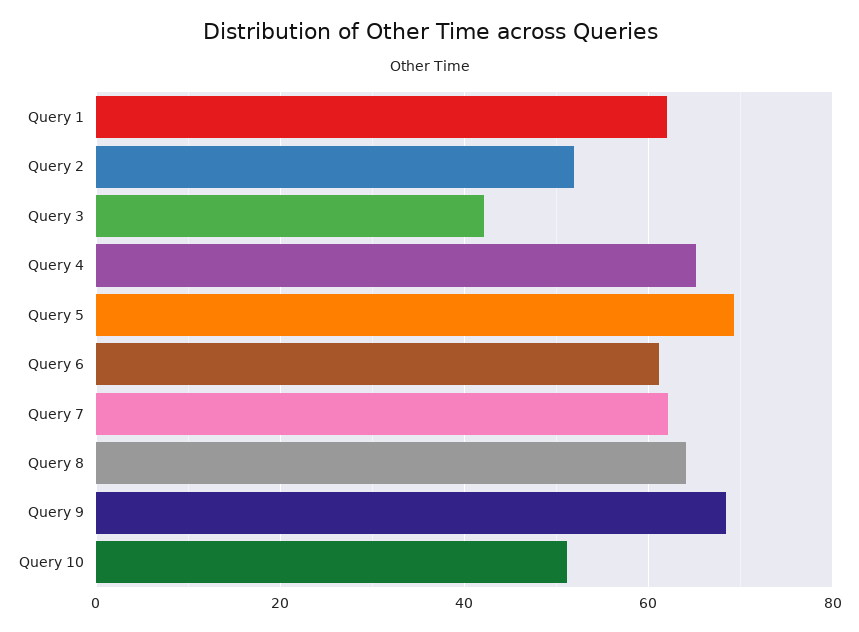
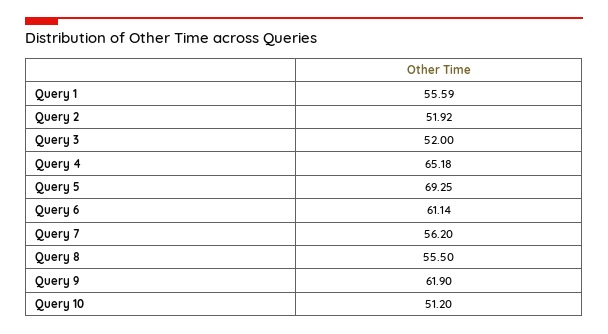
Query 1: 62 -> 55.59
Query 3: 42 -> 52
Query 7: 62 -> 56.2
Query 8: 64 -> 55.5
Query 9: 68 -> 61.9

